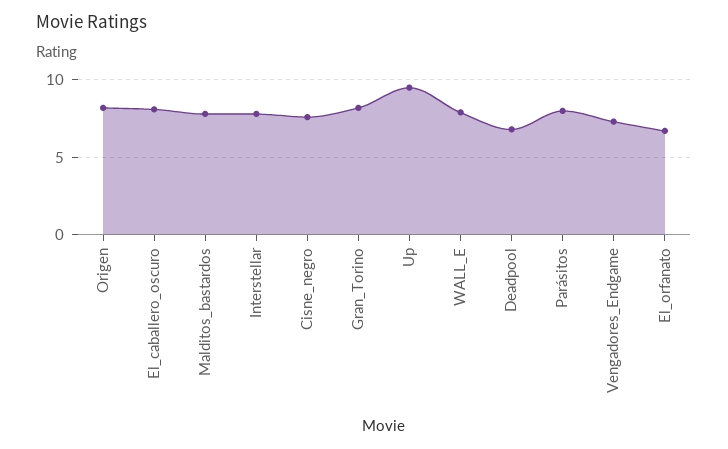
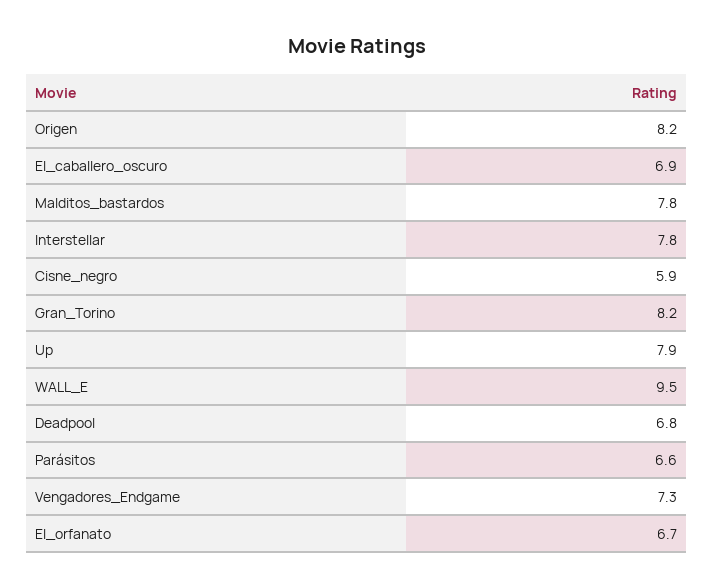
El_caballero_oscuro: 8 -> 6.9
Cisne_negro: 7.5 -> 5.9
Up: 9.5 -> 7.9
WALL_E: 8 -> 9.5
Parásitos: 8 -> 6.6

